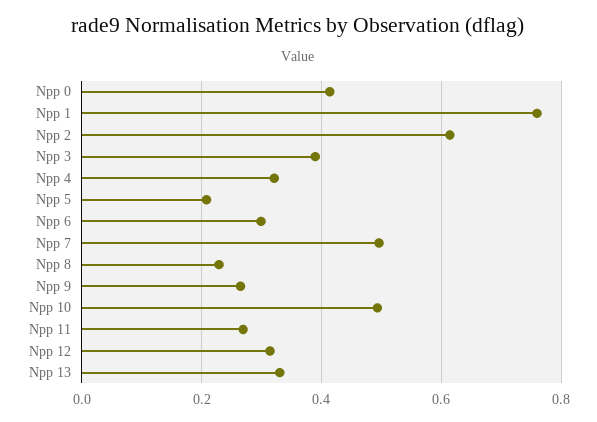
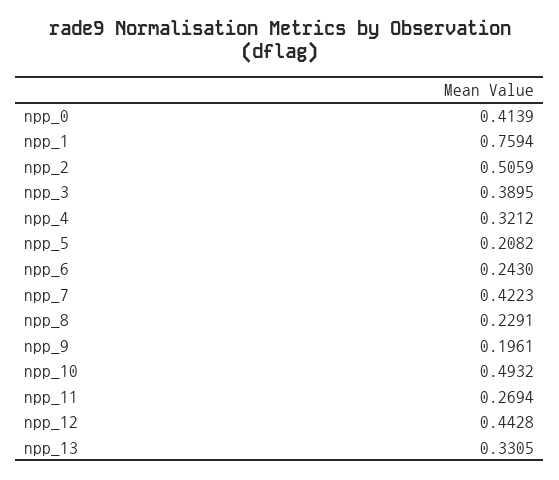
Npp 2: 0.62 -> 0.5059
Npp 6: 0.3 -> 0.243
Npp 7: 0.5 -> 0.4223
Npp 9: 0.26 -> 0.1961
Npp 12: 0.32 -> 0.4428

